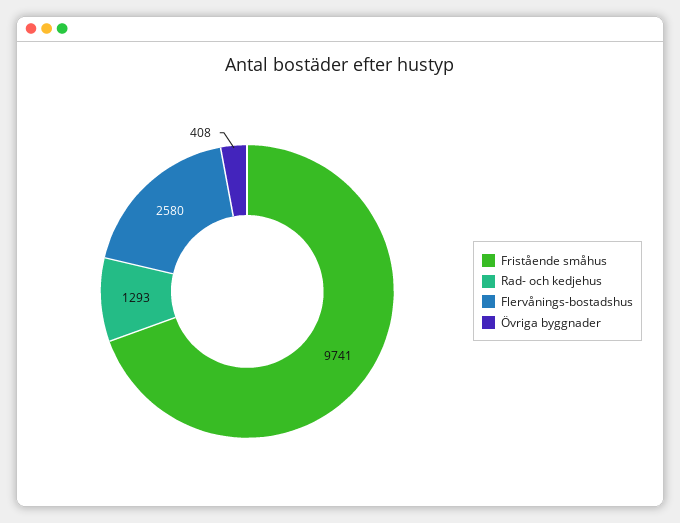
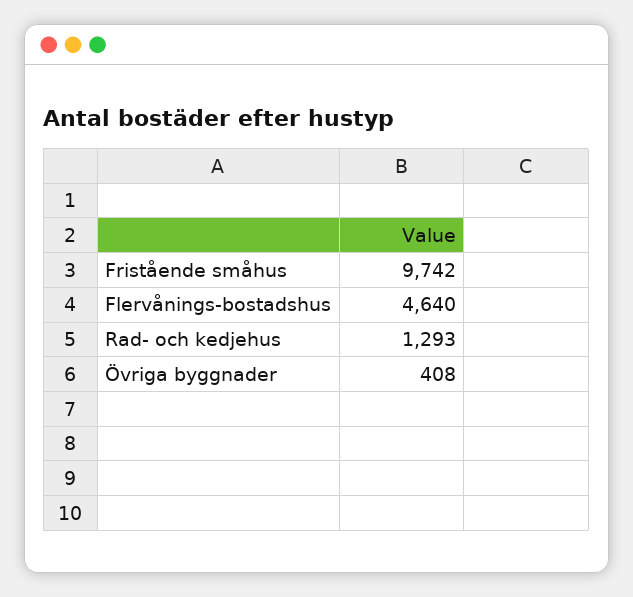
Fristående småhus: 9741 -> 9742
Flervånings-bostadshus: 2580 -> 4640

